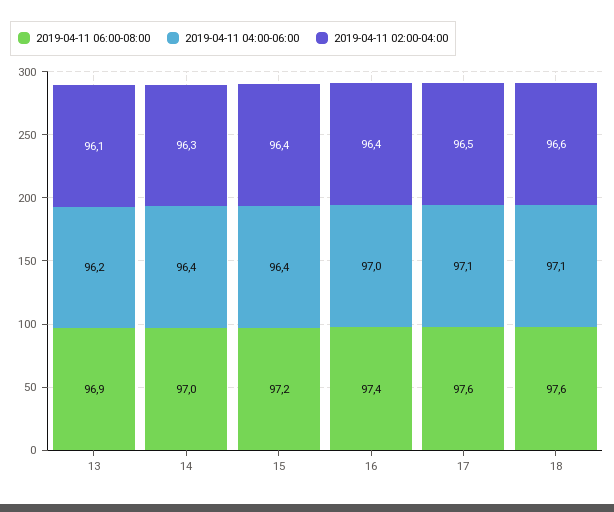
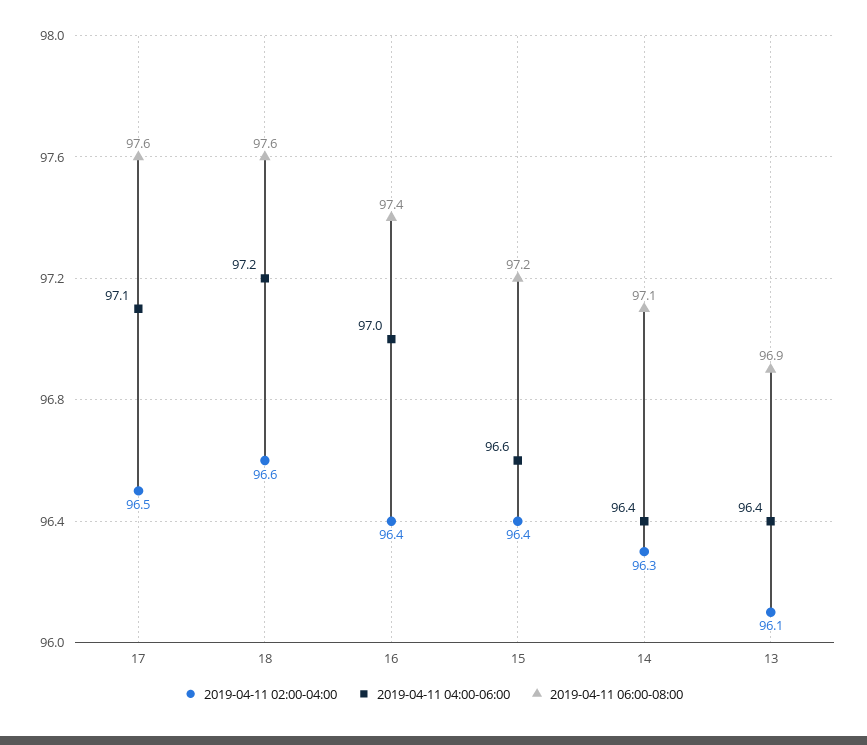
2019-04-11 04:00-06:00, 13: 96.2 -> 96.4
2019-04-11 06:00-08:00, 14: 97 -> 97.1
2019-04-11 04:00-06:00, 15: 96.4 -> 96.6
2019-04-11 04:00-06:00, 18: 97.1 -> 97.2

